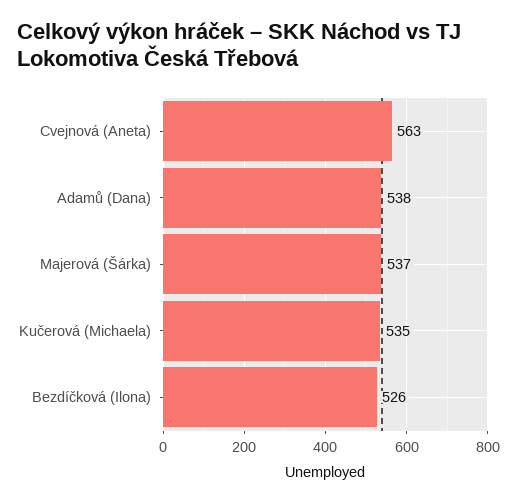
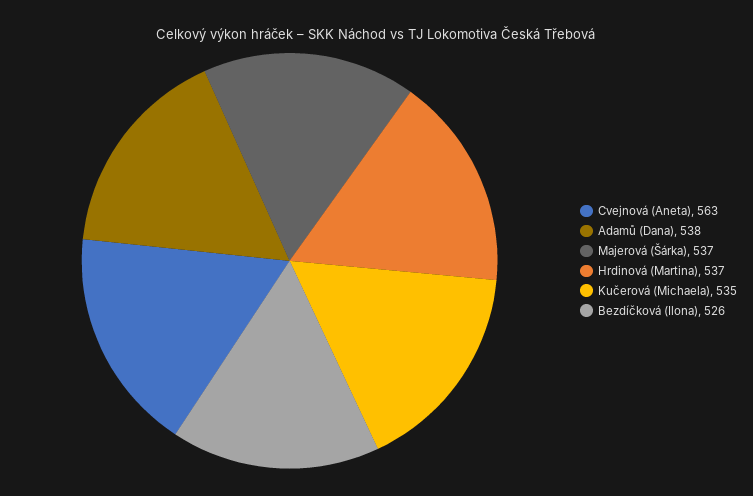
Hrdinová (Martina): none -> 537

